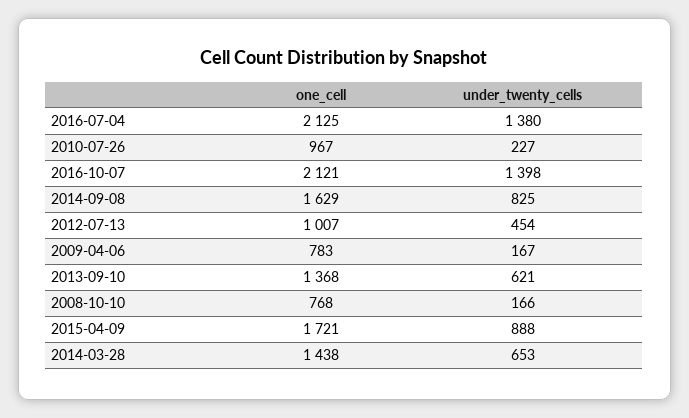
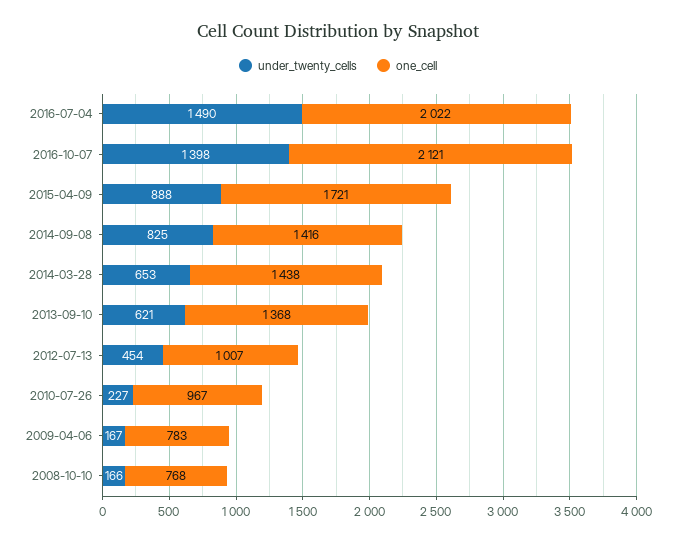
one_cell, 2016-07-04: 2125 -> 2022
under_twenty_cells, 2016-07-04: 1380 -> 1490
one_cell, 2014-09-08: 1629 -> 1416

